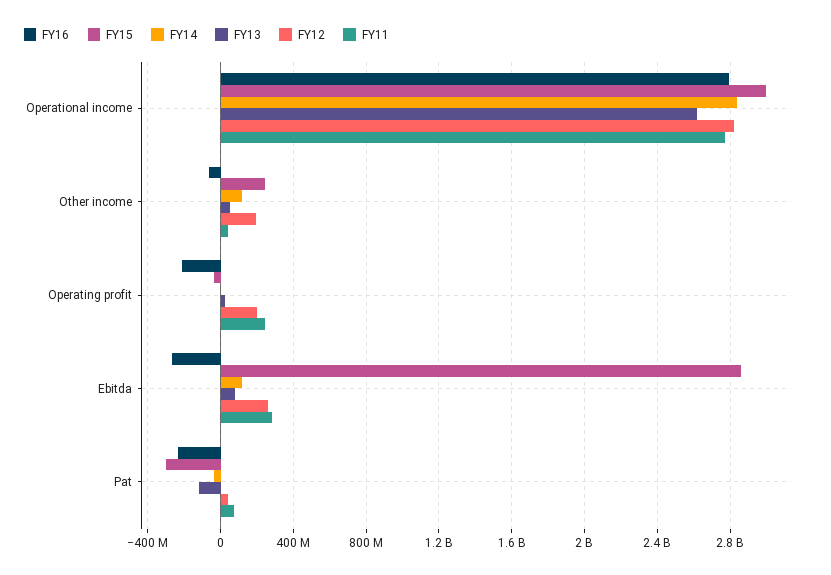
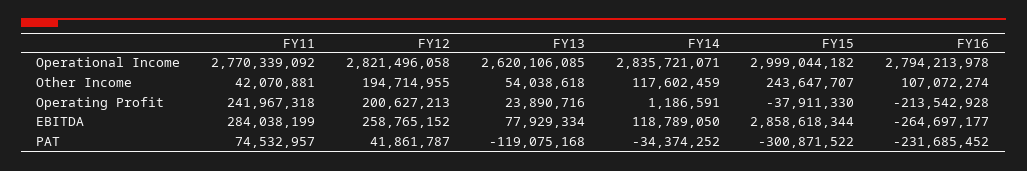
FY16, Other income: -50000000 -> 107072274

